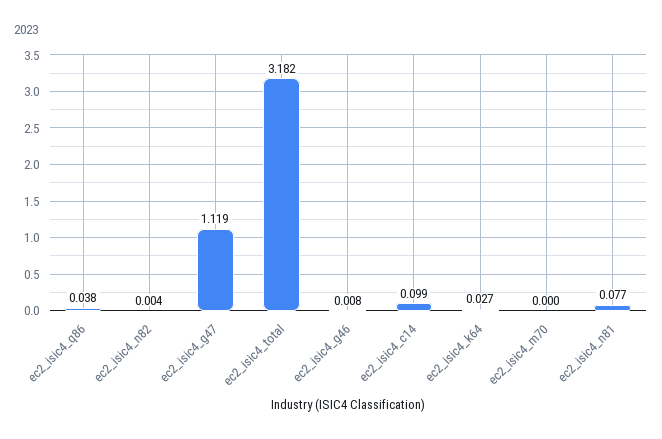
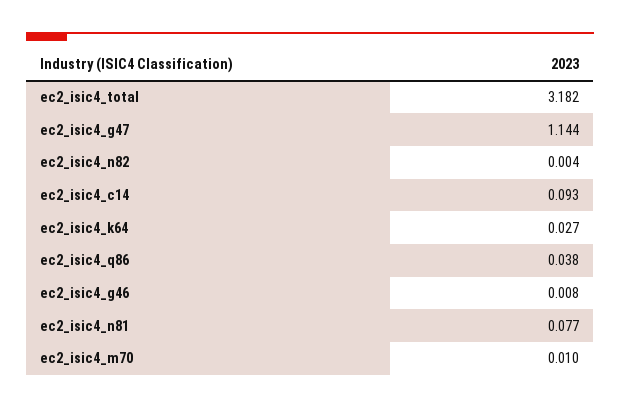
ec2_isic4_g47: 1.119 -> 1.144
ec2_isic4_c14: 0.099 -> 0.093
ec2_isic4_m70: 0 -> 0.01

